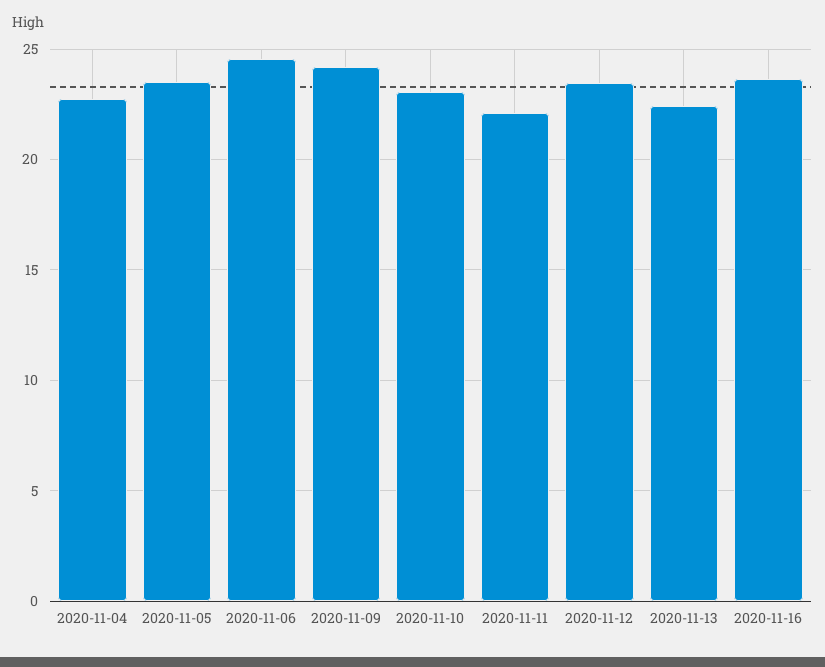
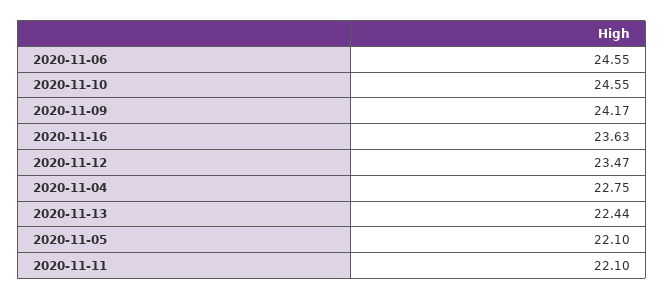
2020-11-05: 23.5 -> 22.1
2020-11-10: 23 -> 24.55

